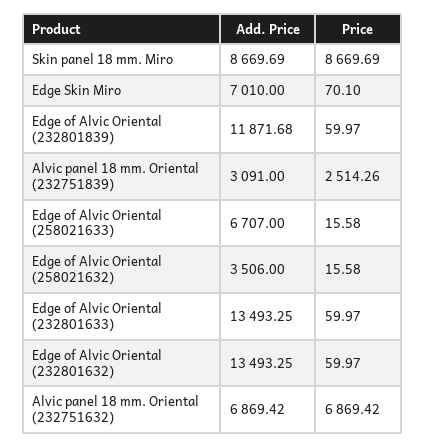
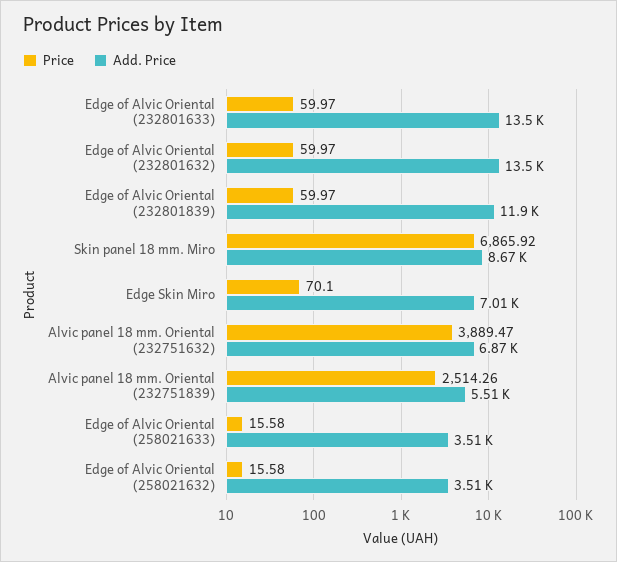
Price, Skin panel 18 mm. Miro: 8669.69 -> 6865.92
Add. Price, Alvic panel 18 mm. Oriental (232751839): 3091 -> 5510
Add. Price, Edge of Alvic Oriental (258021633): 6707 -> 3510
Price, Alvic panel 18 mm. Oriental (232751632): 6869.42 -> 3889.47

